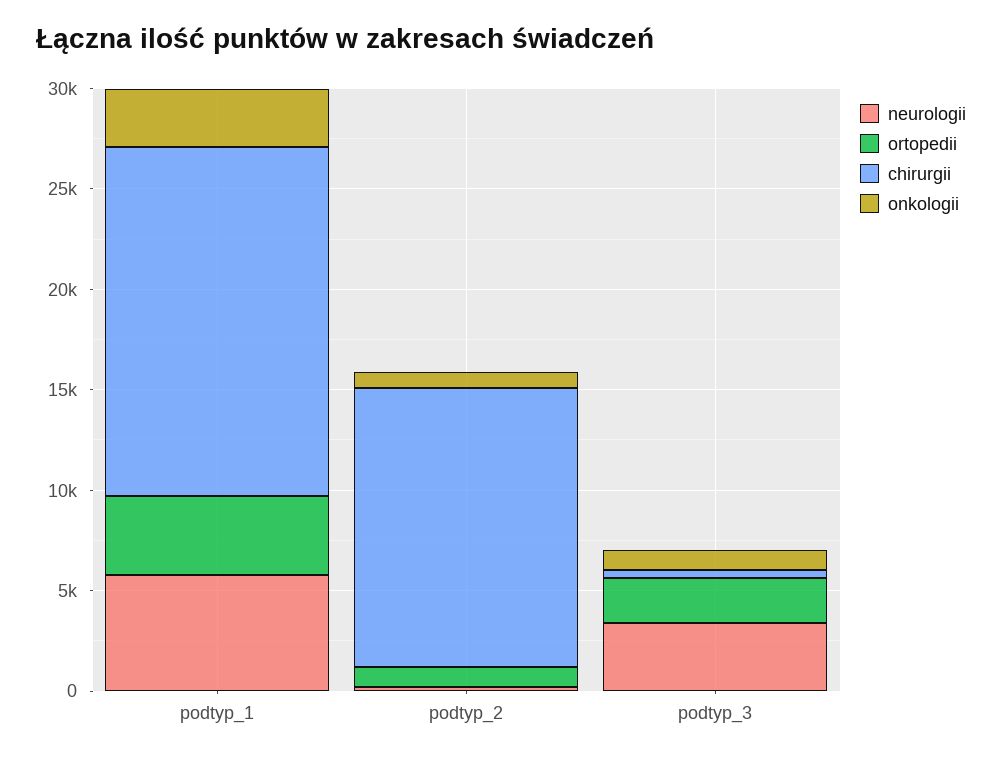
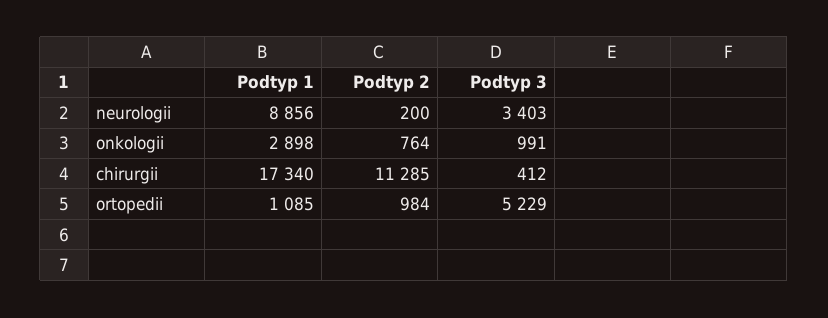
neurologii, podtyp_1: 6000 -> 8856
ortopedii, podtyp_1: 4000 -> 1085
chirurgii, podtyp_2: 14000 -> 11285
ortopedii, podtyp_3: 2000 -> 5229

